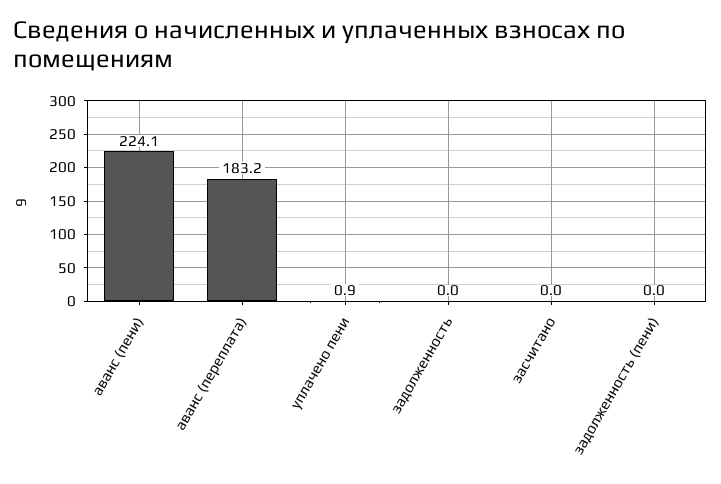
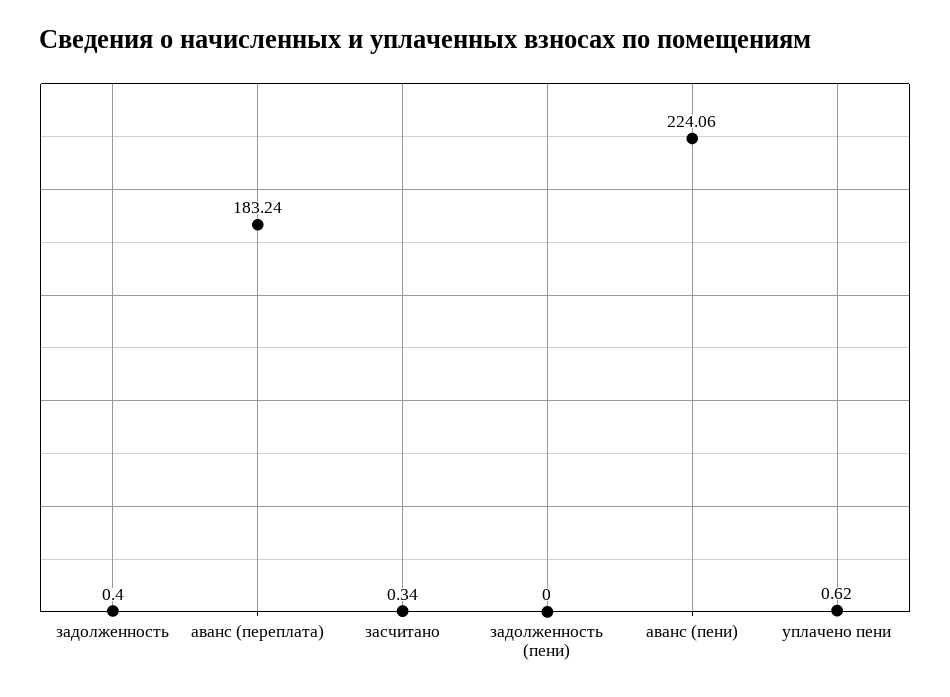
уплачено пени: 0.9 -> 0.62
задолженность: 0 -> 0.4
засчитано: 0 -> 0.34

